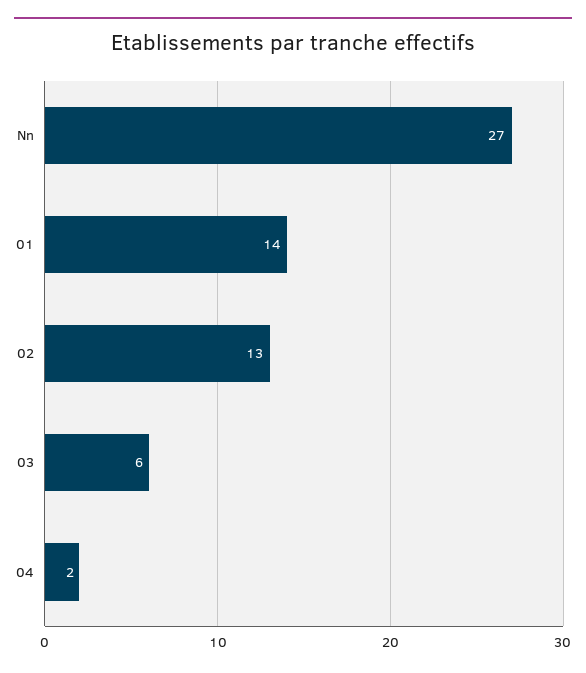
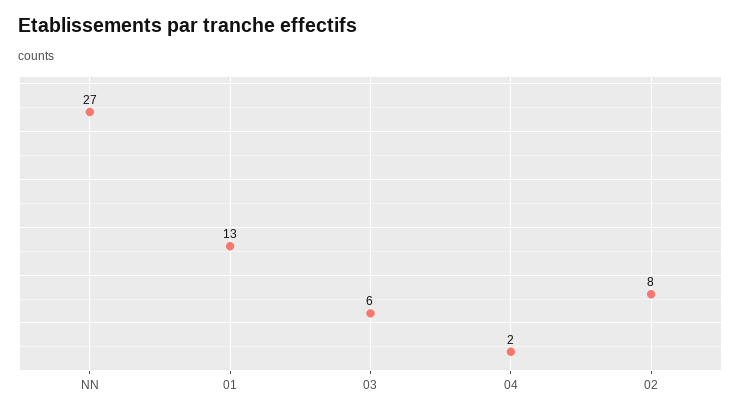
01: 14 -> 13
02: 13 -> 8

